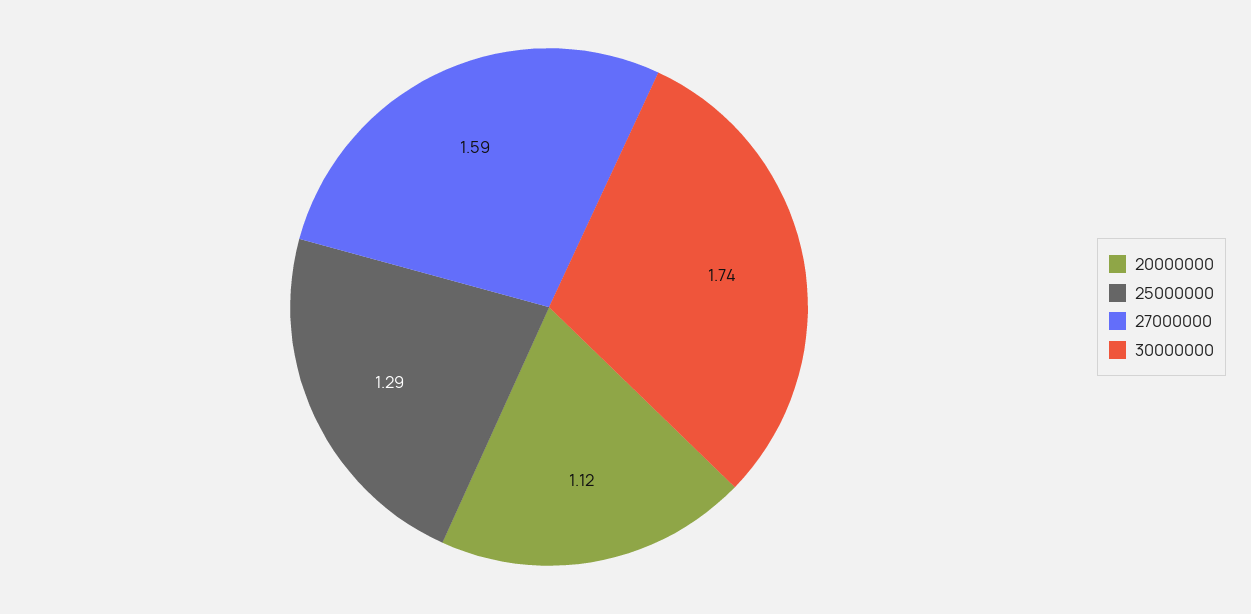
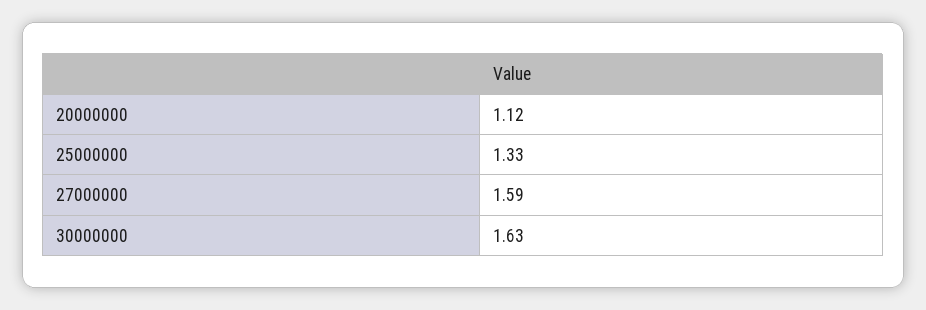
25000000: 1.29 -> 1.33
30000000: 1.74 -> 1.63

